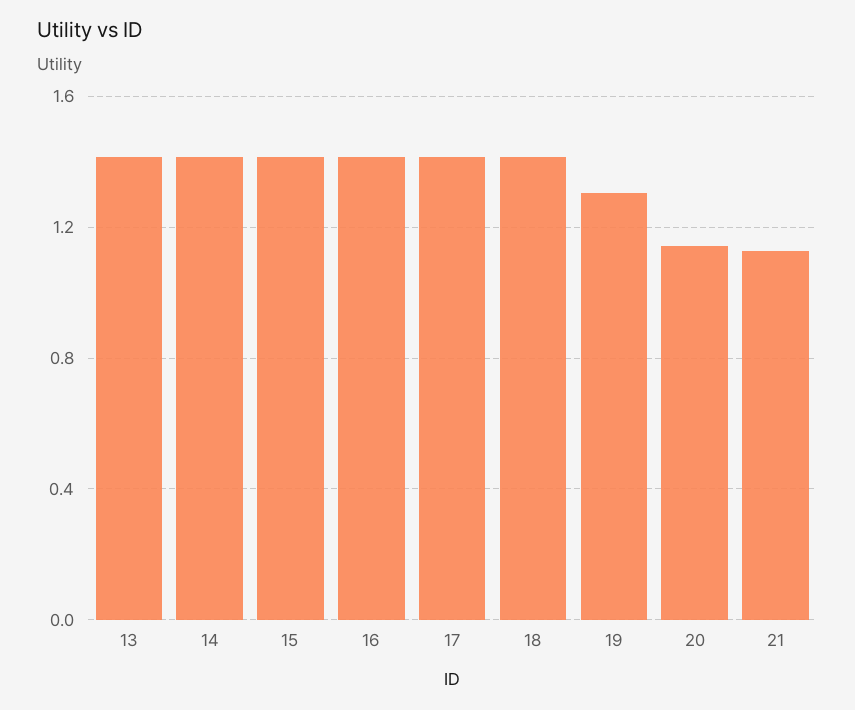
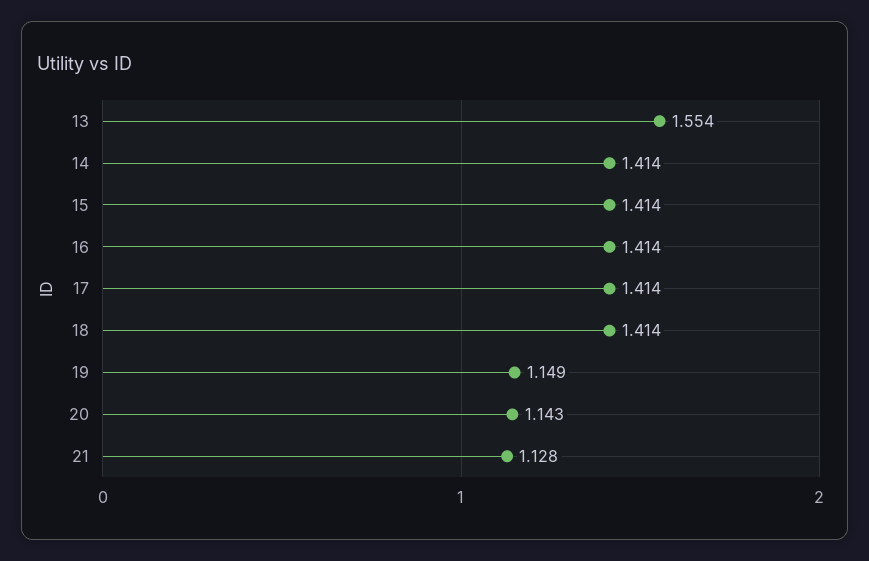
13: 1.4 -> 1.554
19: 1.3 -> 1.149

